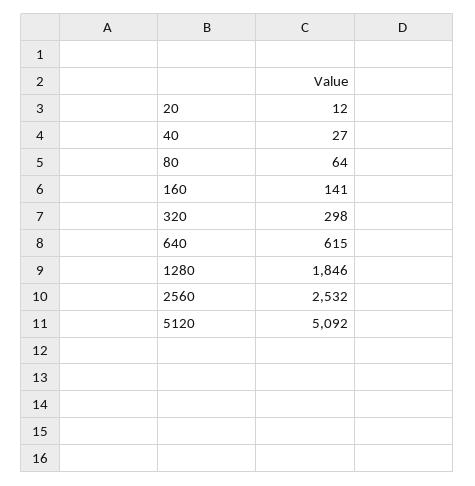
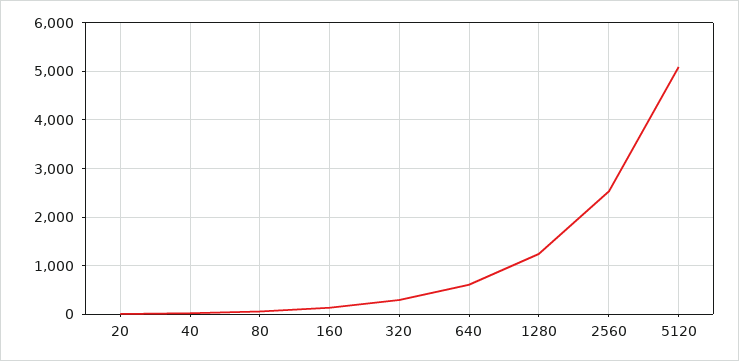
1280: 1846 -> 1200

